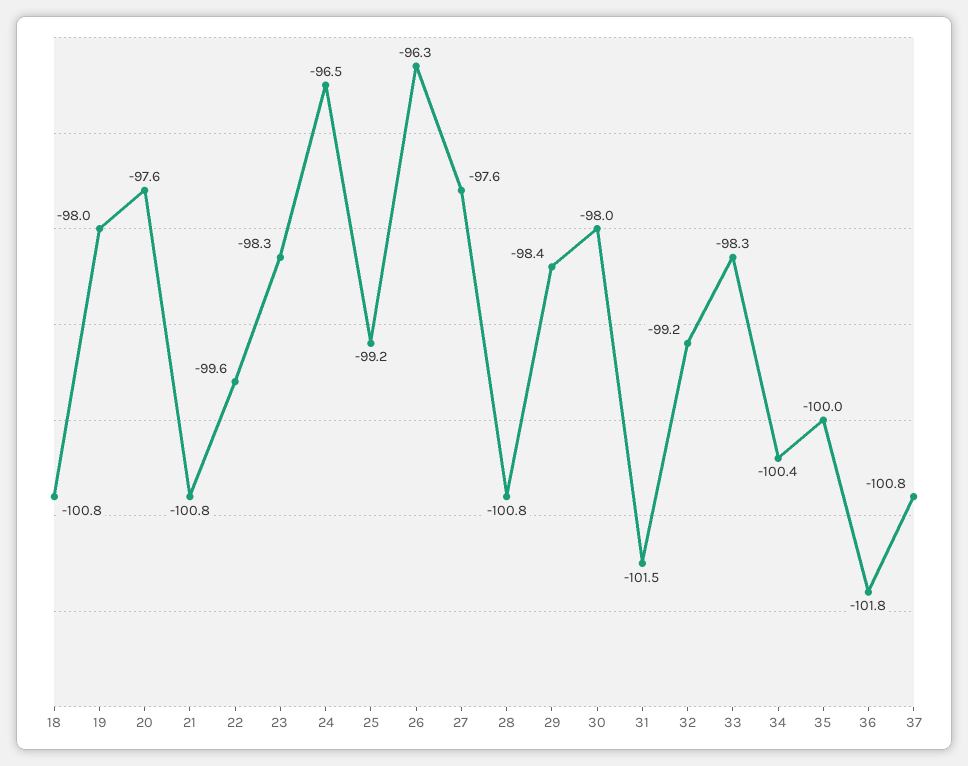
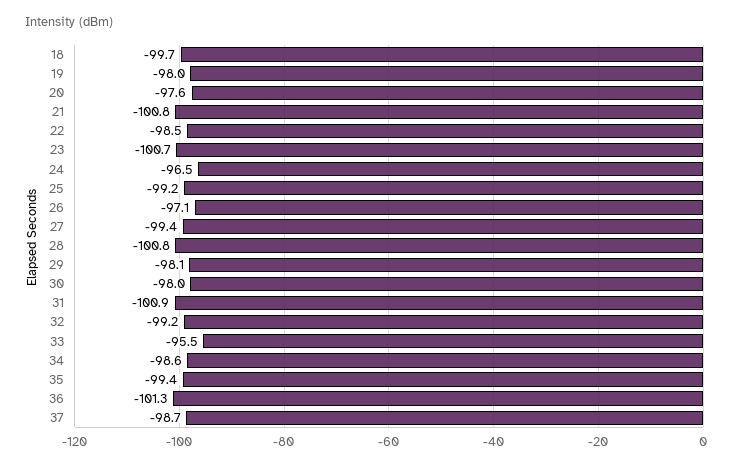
18: -100.8 -> -99.7
22: -99.6 -> -98.5
23: -98.3 -> -100.7
26: -96.3 -> -97.1
27: -97.6 -> -99.4
29: -98.4 -> -98.1
31: -101.5 -> -100.9
33: -98.3 -> -95.5
34: -100.4 -> -98.6
35: -100 -> -99.4
36: -101.8 -> -101.3
37: -100.8 -> -98.7

